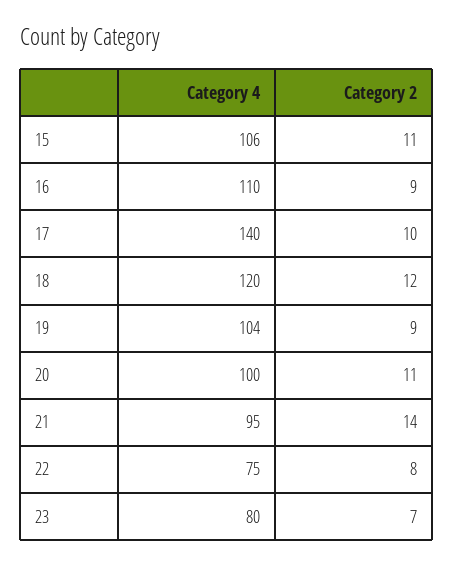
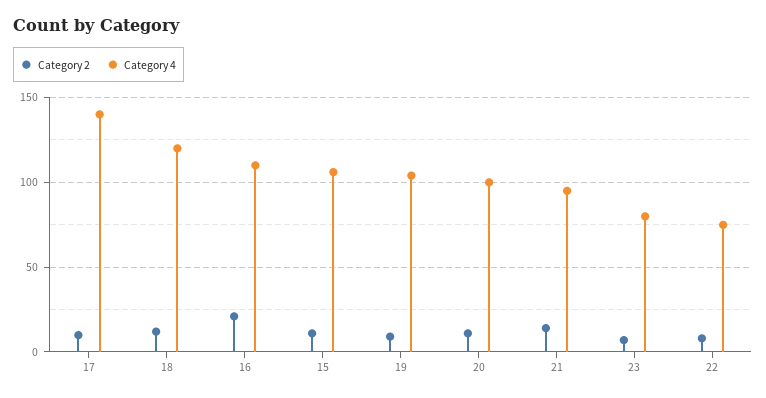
Category 2, 16: 9 -> 20

